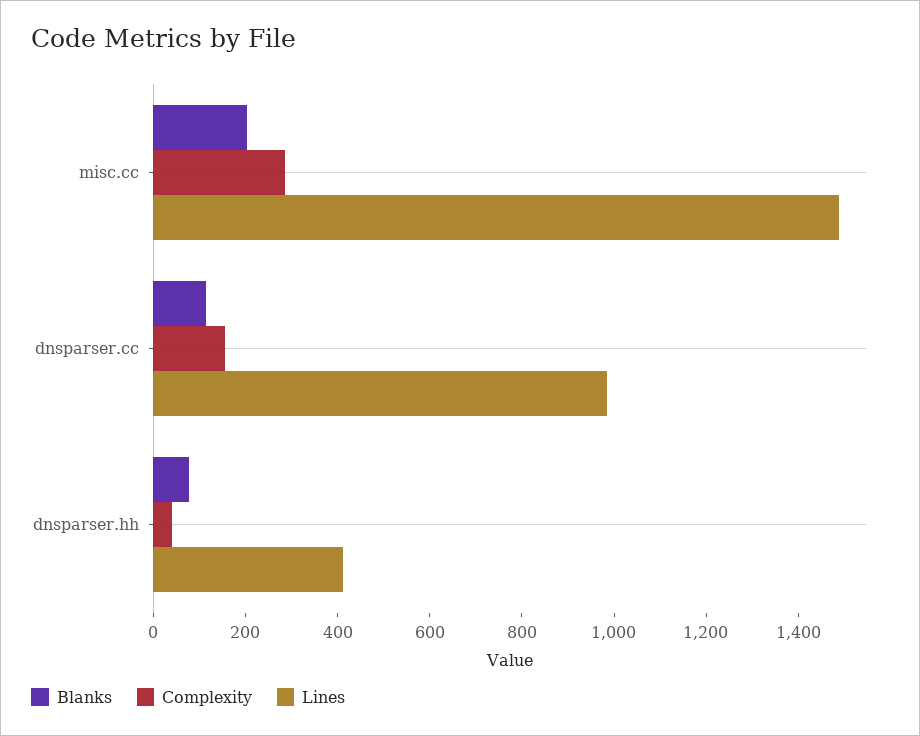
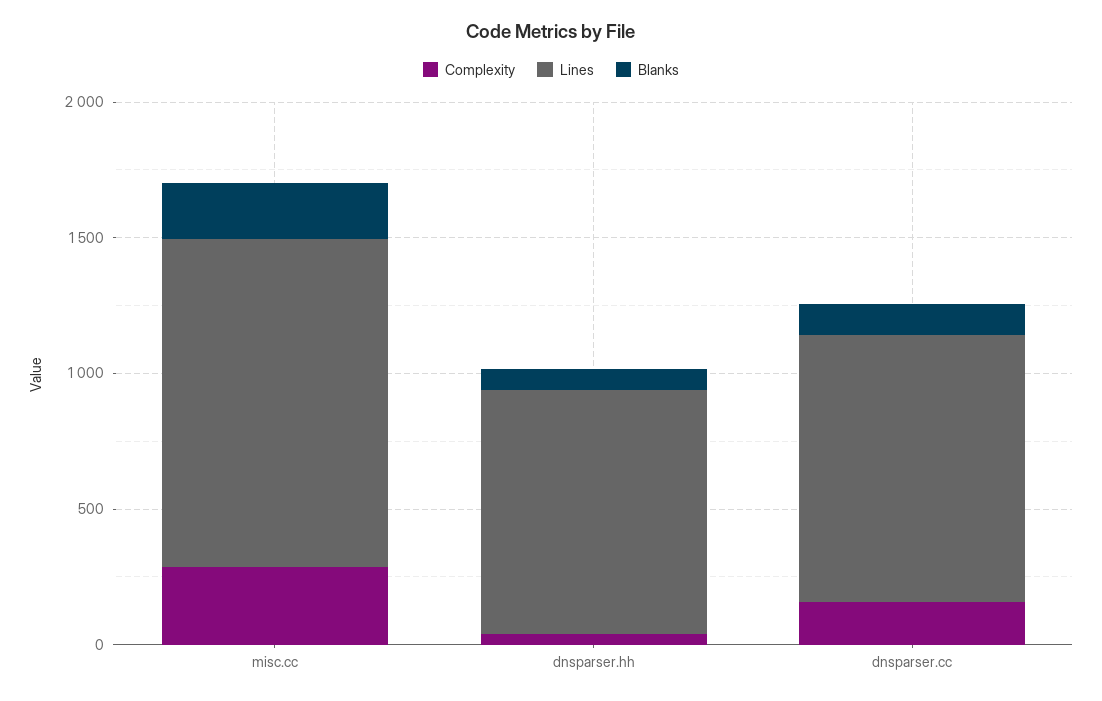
Lines, misc.cc: 1500 -> 1200
Lines, dnsparser.hh: 400 -> 900

